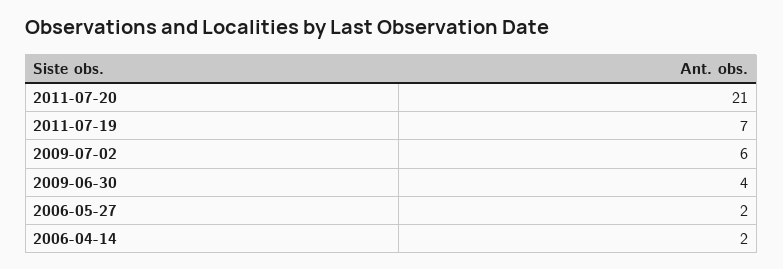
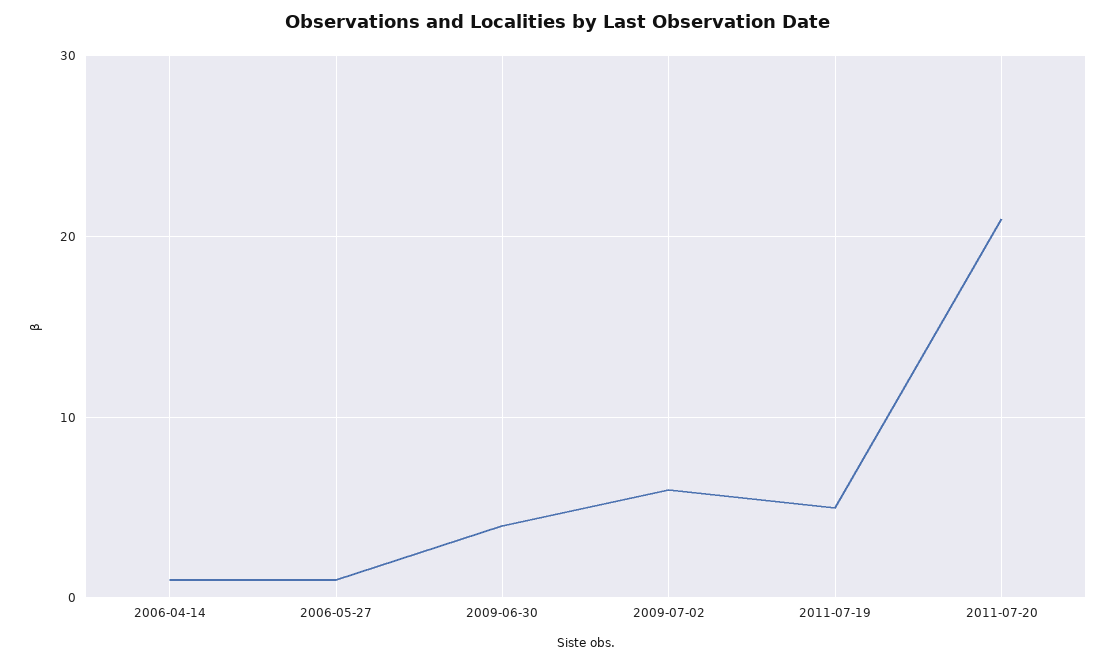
2011-07-19: 7 -> 5
2006-05-27: 2 -> 1
2006-04-14: 2 -> 1

